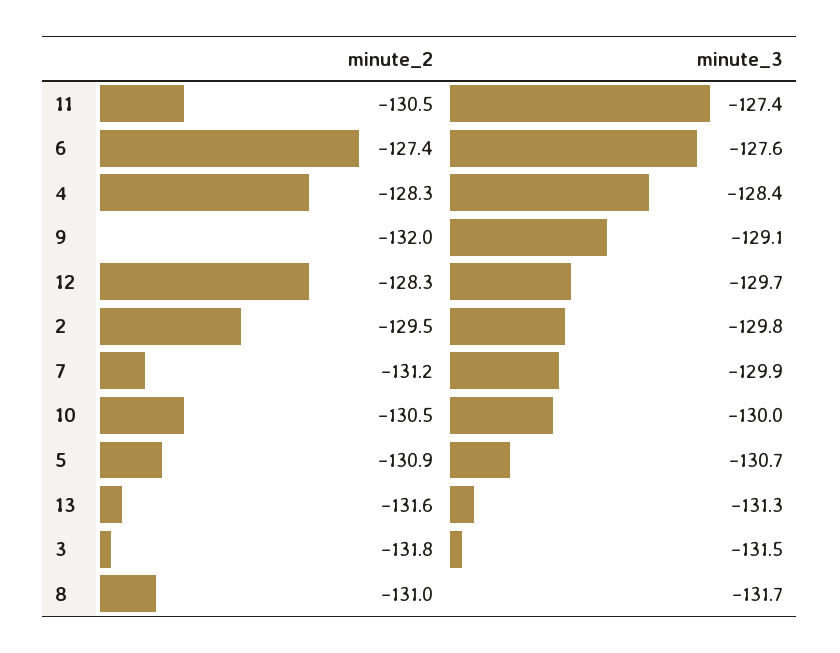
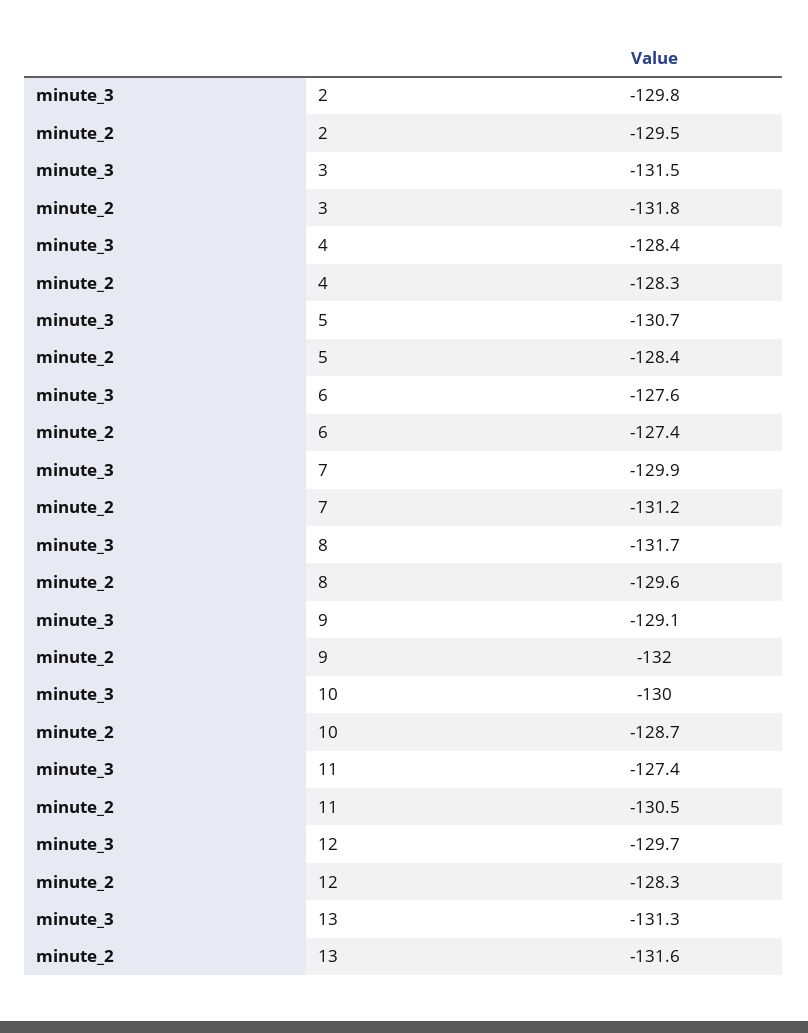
minute_2, 10: -130.5 -> -128.7
minute_2, 5: -130.9 -> -128.4
minute_2, 8: -131 -> -129.6

